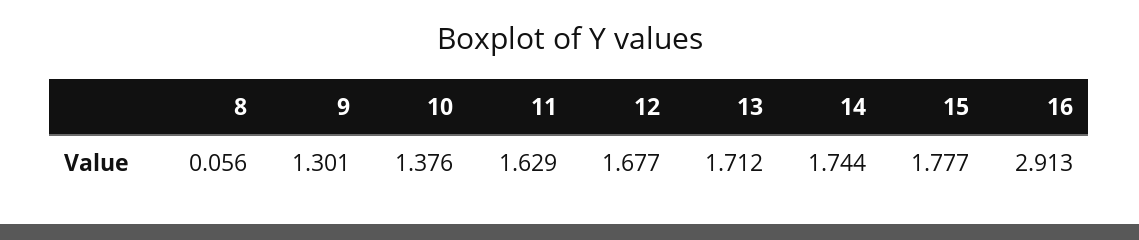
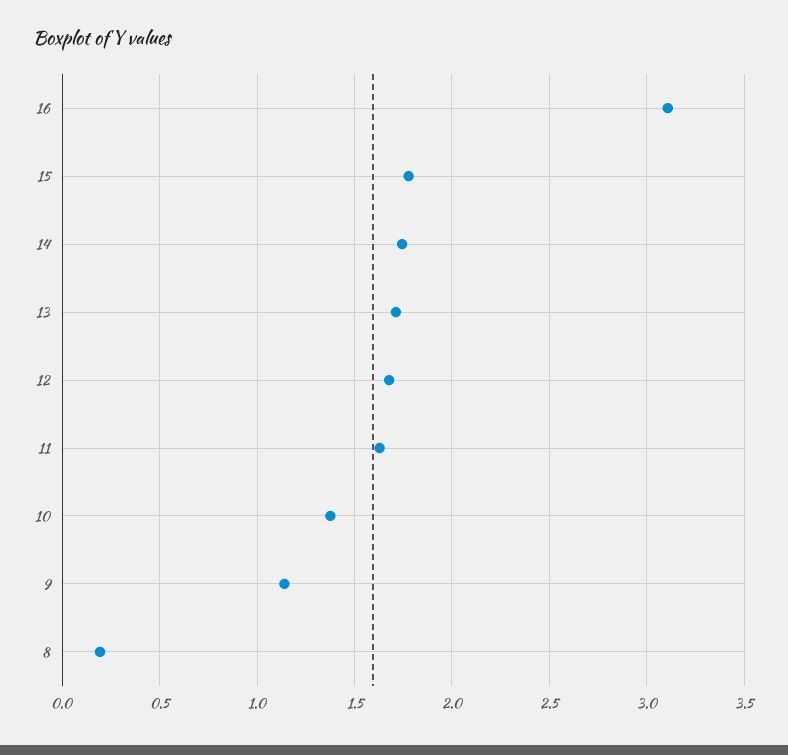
8: 0.056 -> 0.2
9: 1.301 -> 1.15
16: 2.913 -> 3.1

